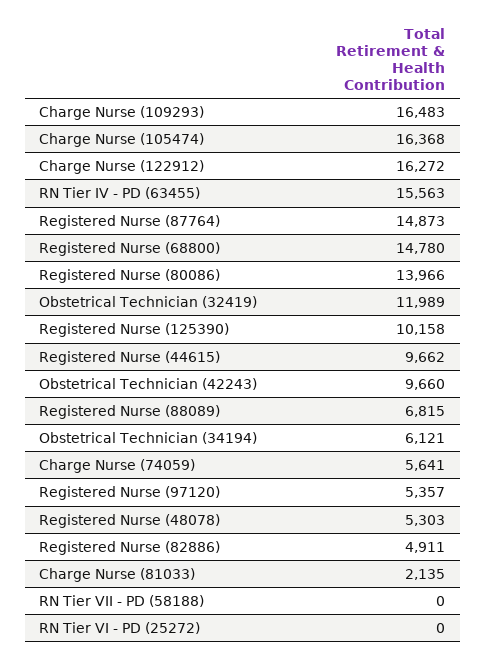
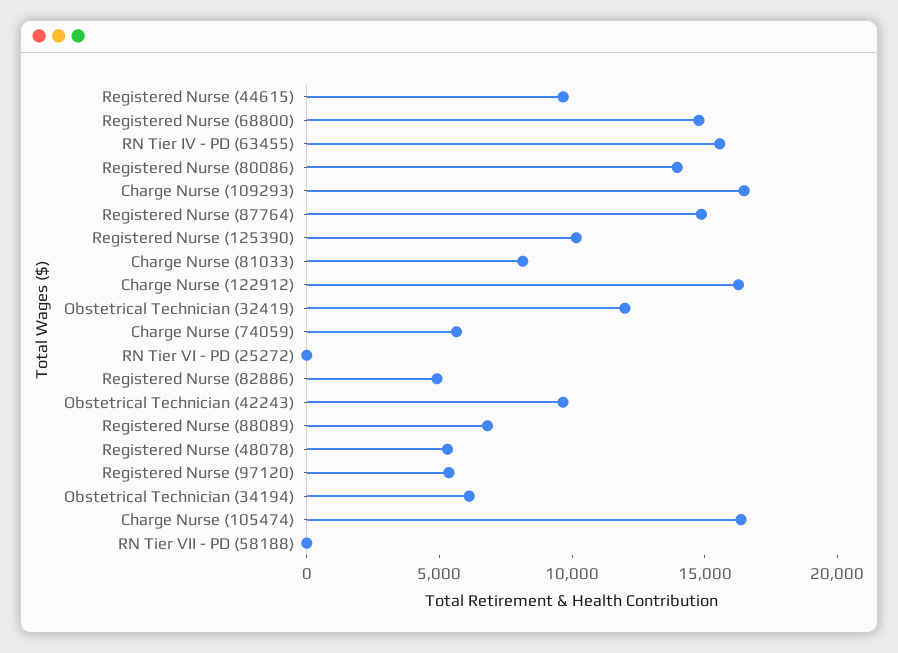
Charge Nurse (81033): 2135 -> 8000

